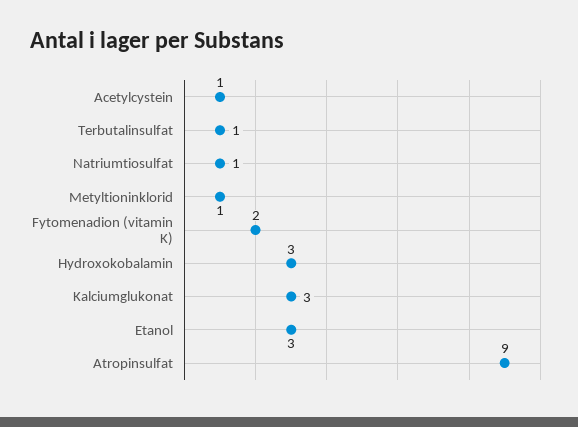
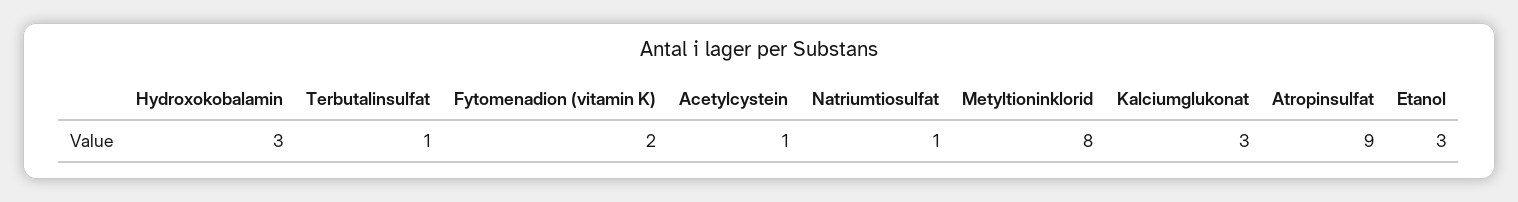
Metyltioninklorid: 1 -> 8

